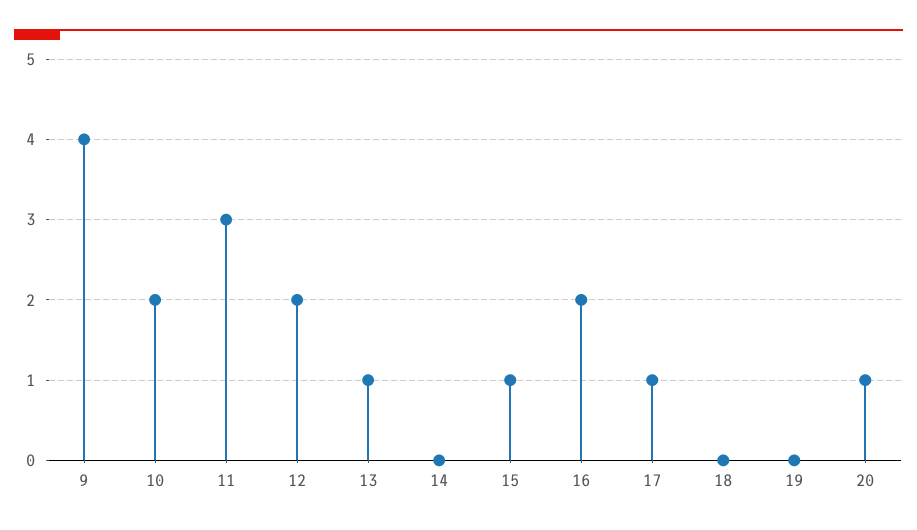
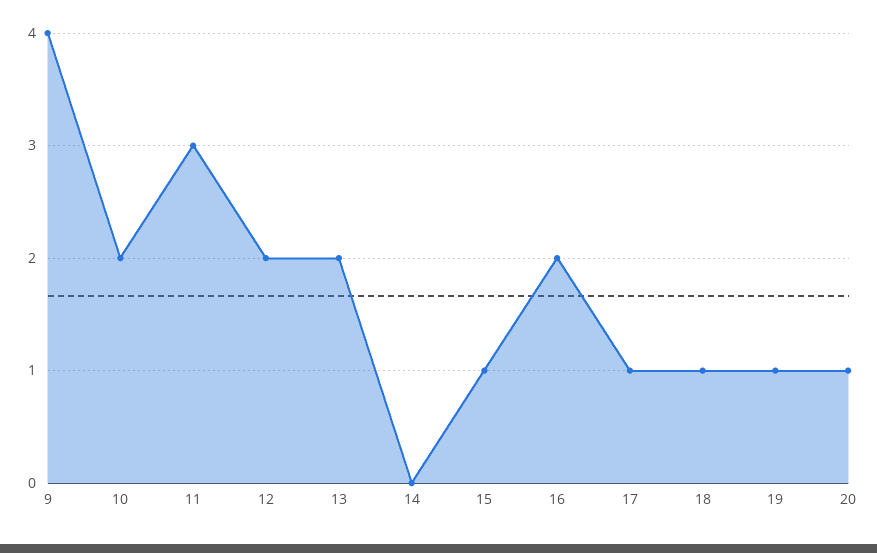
13: 1 -> 2
18: 0 -> 1
19: 0 -> 1

